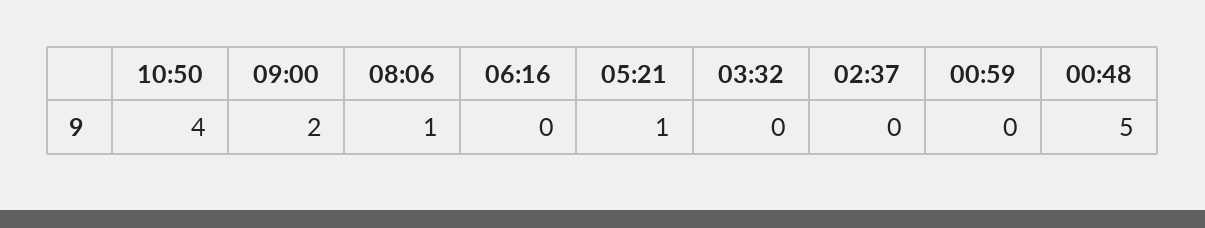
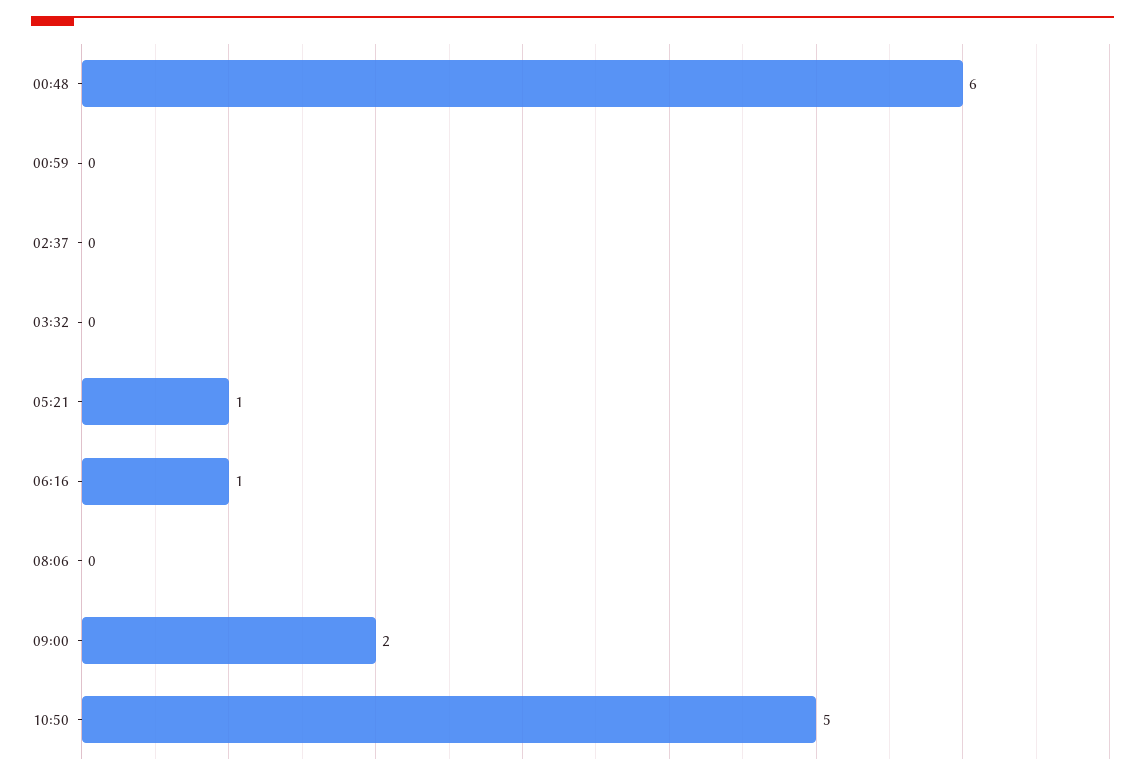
10:50: 4 -> 5
08:06: 1 -> 0
06:16: 0 -> 1
00:48: 5 -> 6

